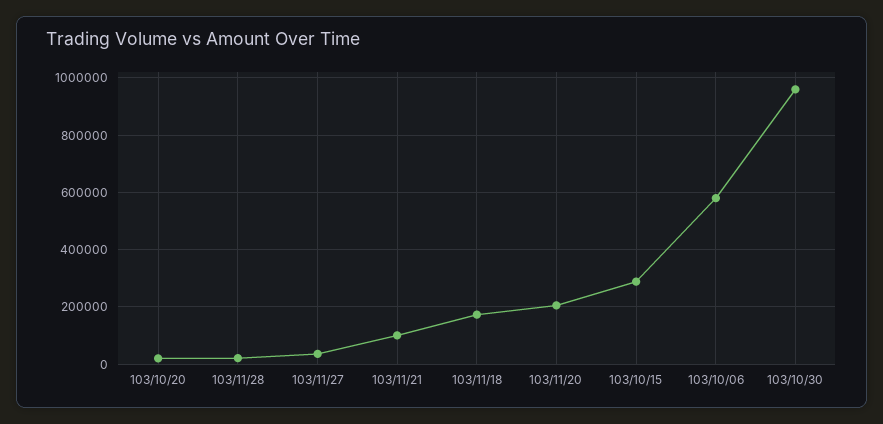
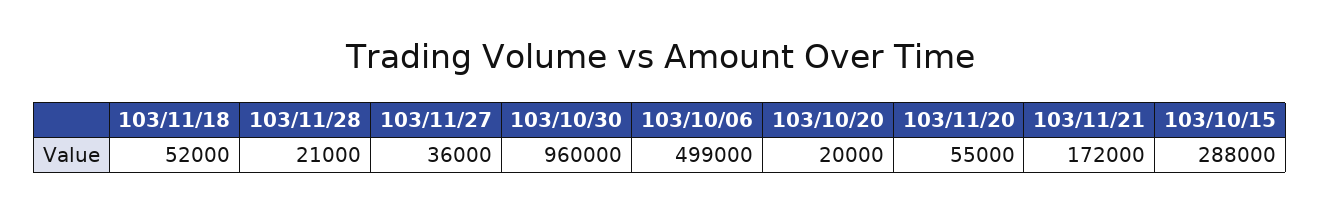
103/11/21: 100000 -> 172000
103/11/18: 175000 -> 52000
103/11/20: 200000 -> 55000
103/10/06: 575000 -> 499000

